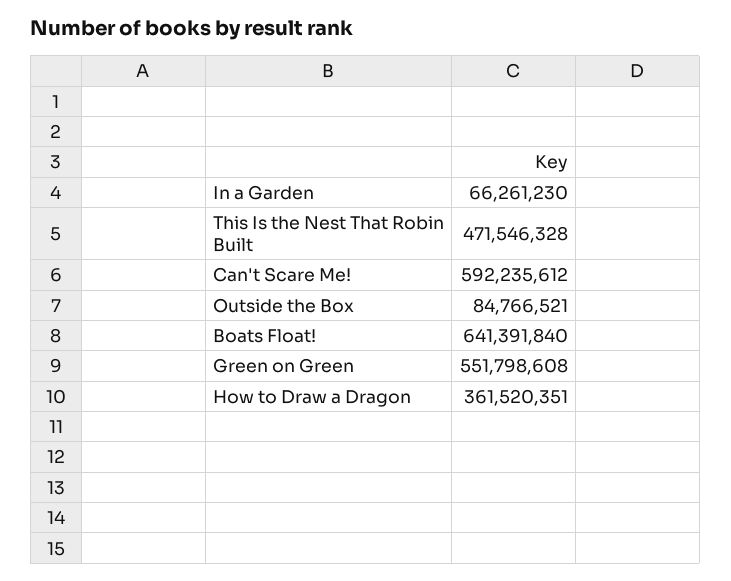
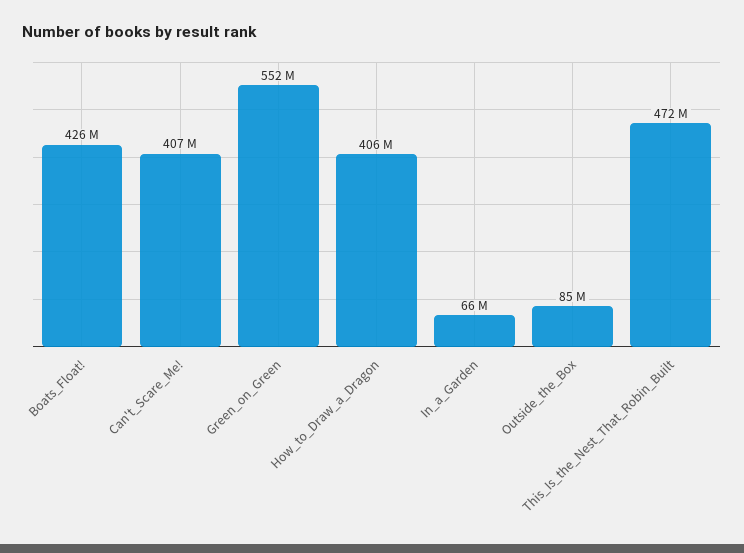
Can't Scare Me!: 592235612 -> 407000000
Boats Float!: 641391840 -> 426000000
How to Draw a Dragon: 361520351 -> 406000000

